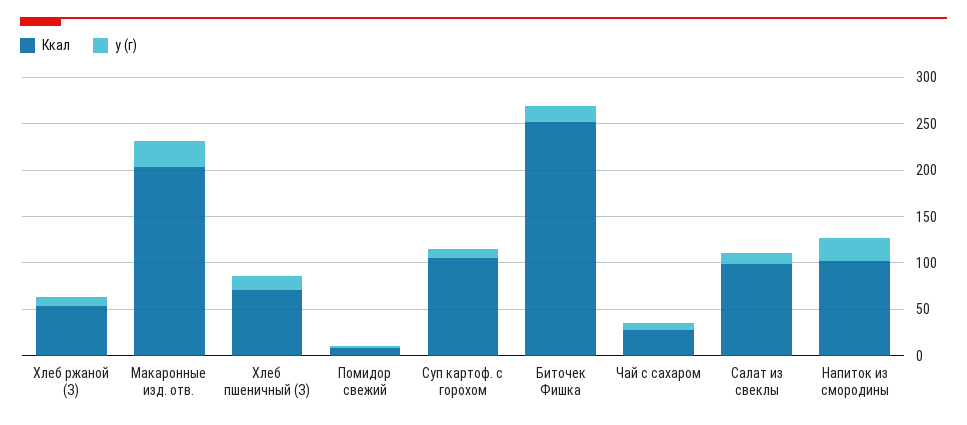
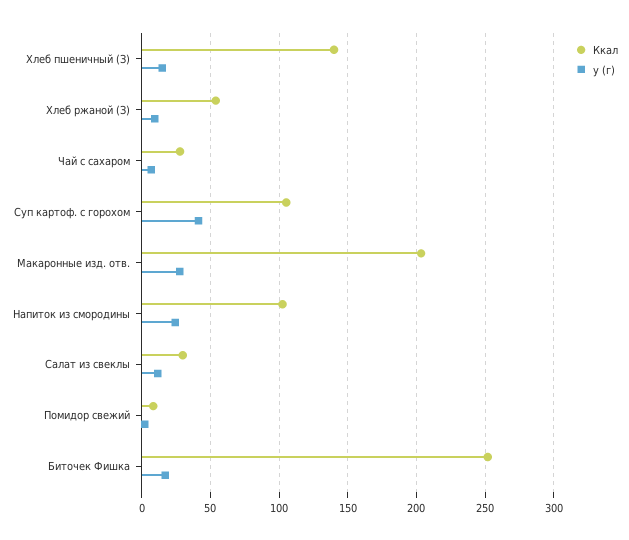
Ккал, Хлеб пшеничный (З): 70 -> 140
у (г), Суп картоф. с горохом: 10 -> 40
Ккал, Салат из свеклы: 100 -> 30

